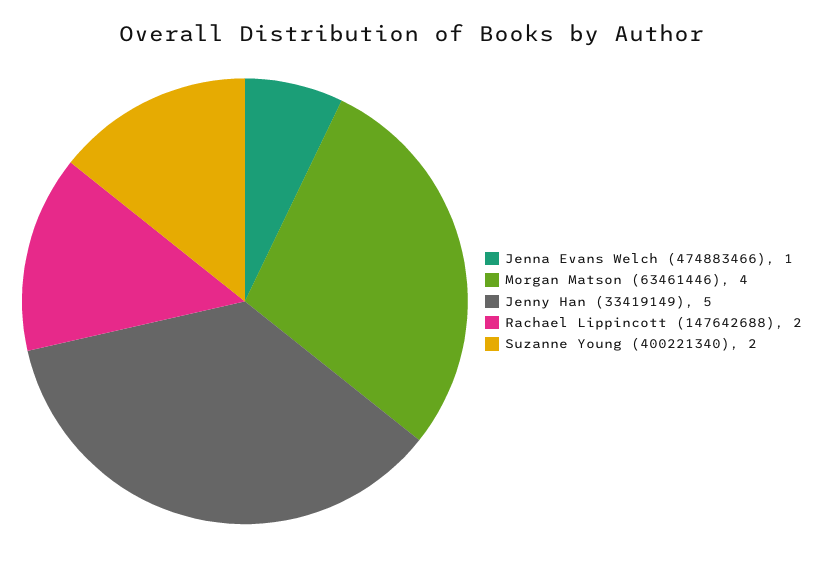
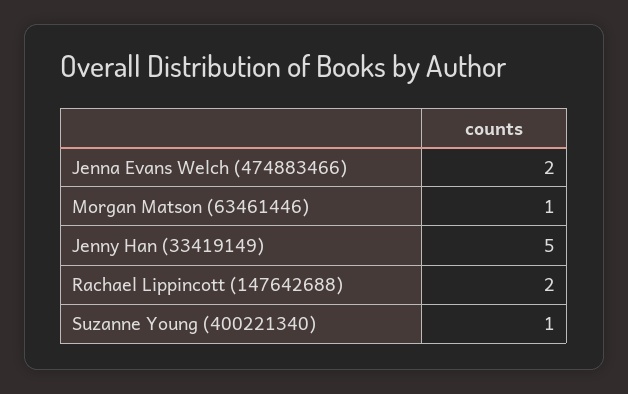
Jenna Evans Welch (474883466): 1 -> 2
Morgan Matson (63461446): 4 -> 1
Suzanne Young (400221340): 2 -> 1

